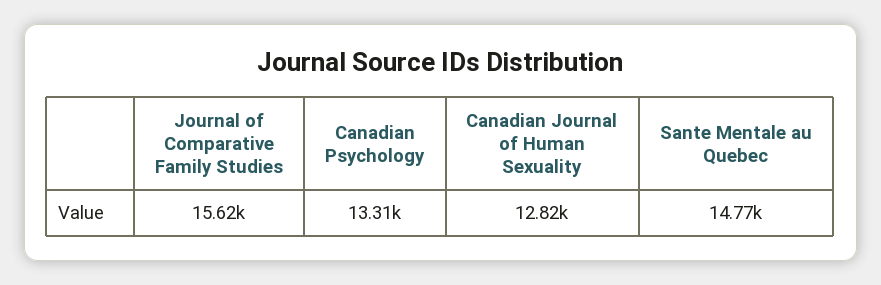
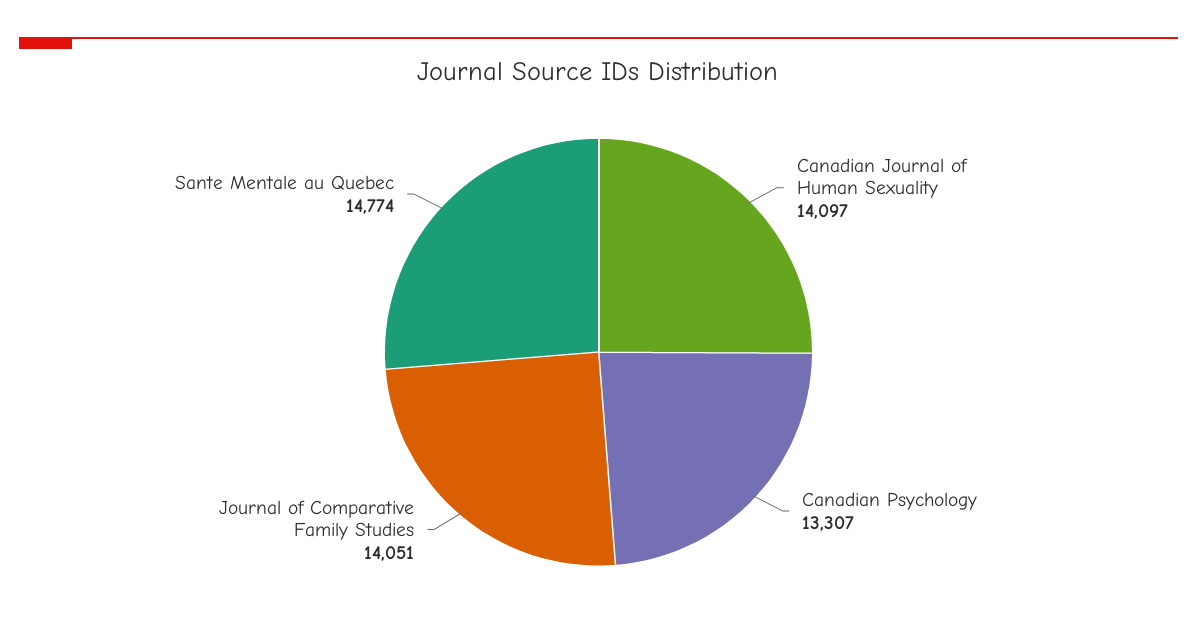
Journal of Comparative Family Studies: 15620 -> 14051
Canadian Journal of Human Sexuality: 12820 -> 14097

